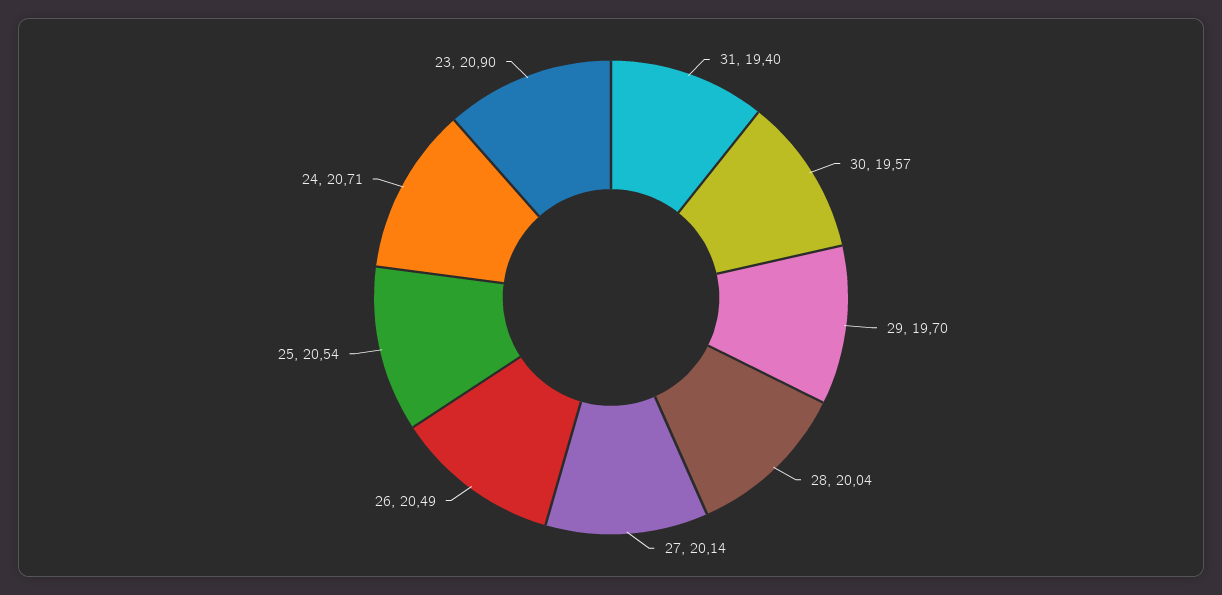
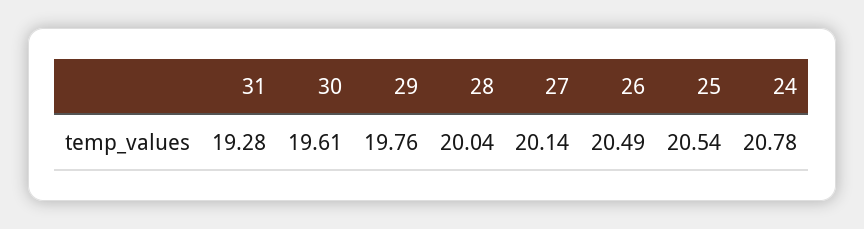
31: 19.4 -> 19.28
30: 19.57 -> 19.61
29: 19.7 -> 19.76
24: 20.71 -> 20.78
23: 20.9 -> none

